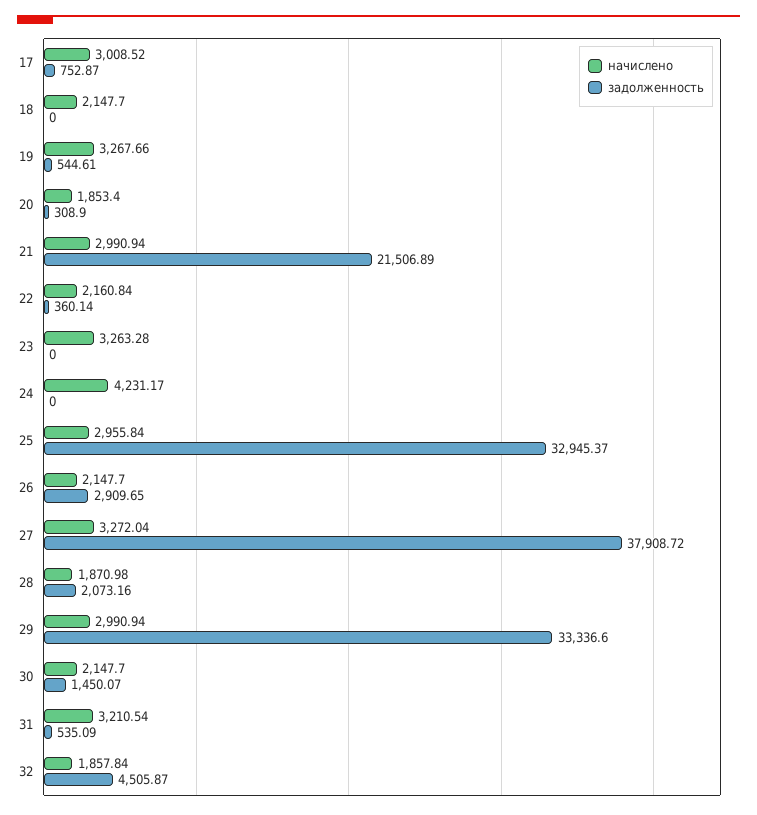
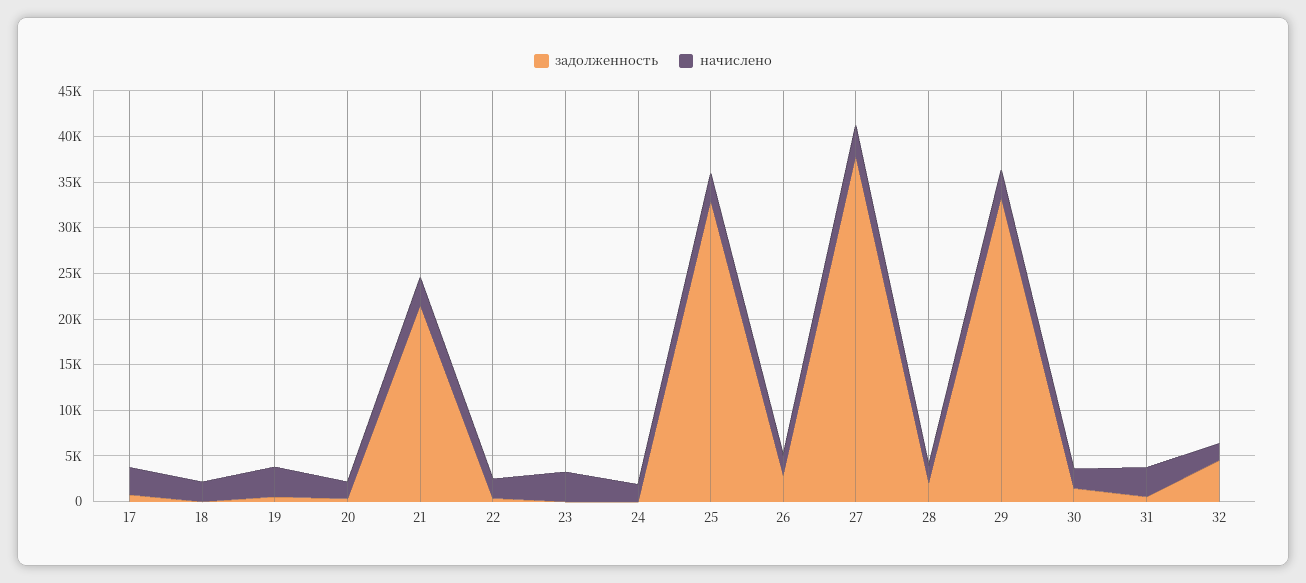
начислено, 24: 4231.17 -> 2000

